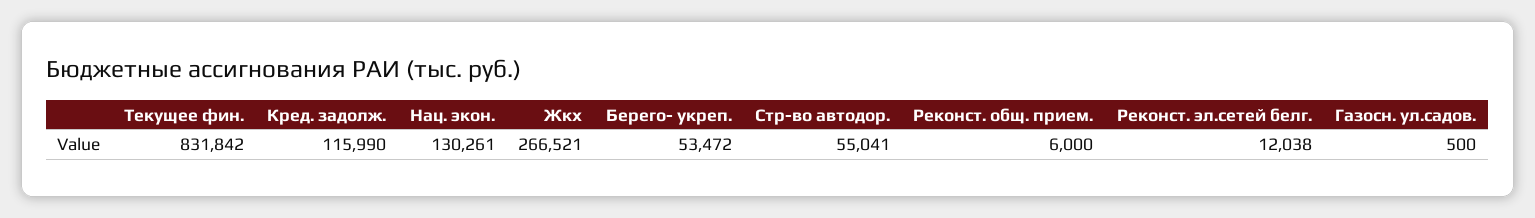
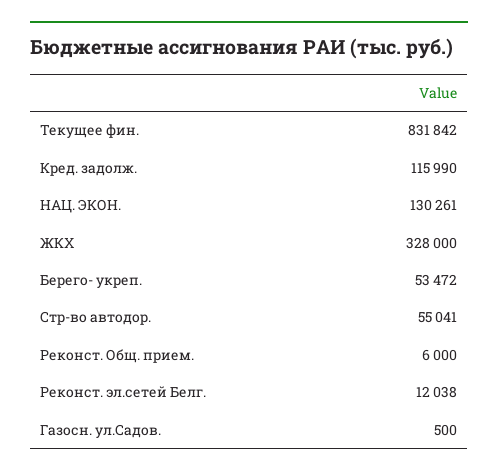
Жкх: 266521 -> 328000

